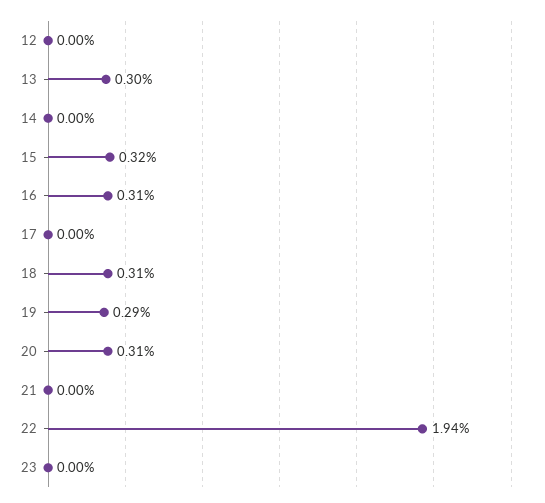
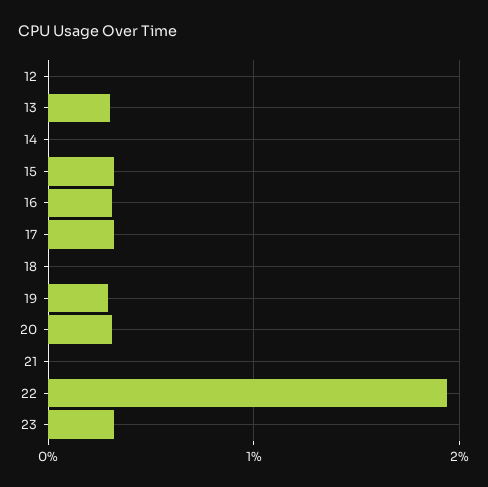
17: 0 -> 0.3
18: 0.31 -> 0
23: 0 -> 0.3

